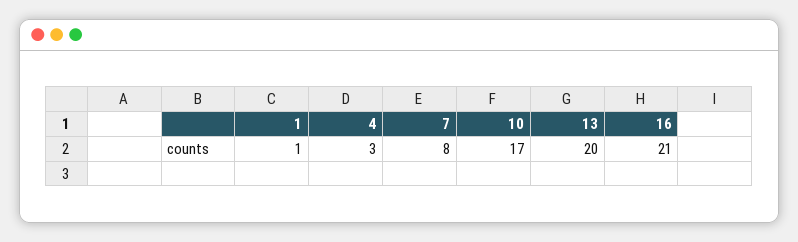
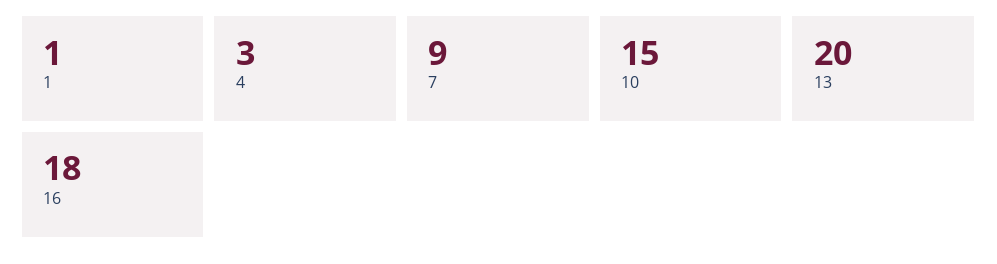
7: 8 -> 9
10: 17 -> 15
16: 21 -> 18

